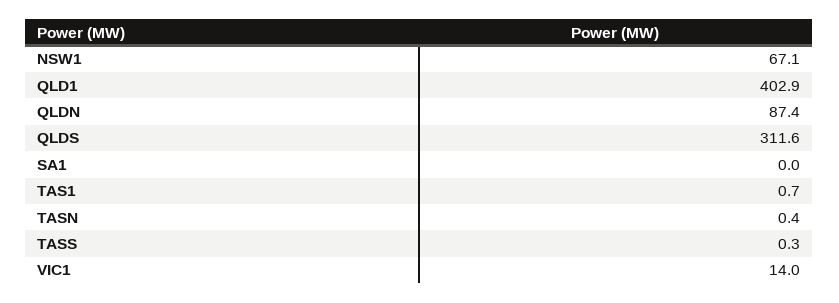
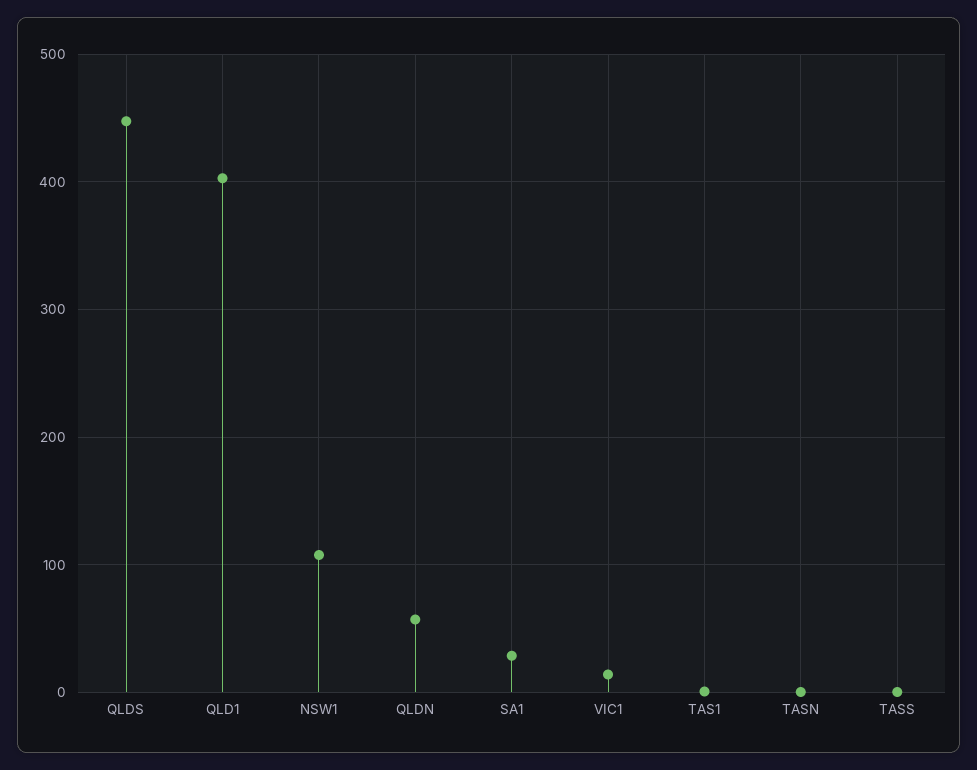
NSW1: 67.1 -> 110
QLDN: 87.4 -> 60
QLDS: 311.6 -> 450
SA1: 0 -> 30

